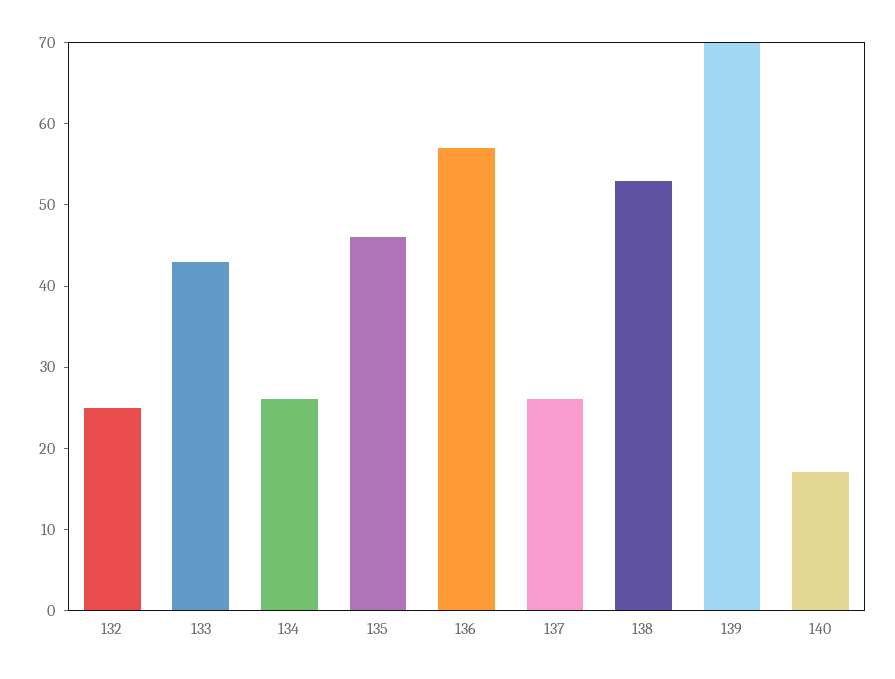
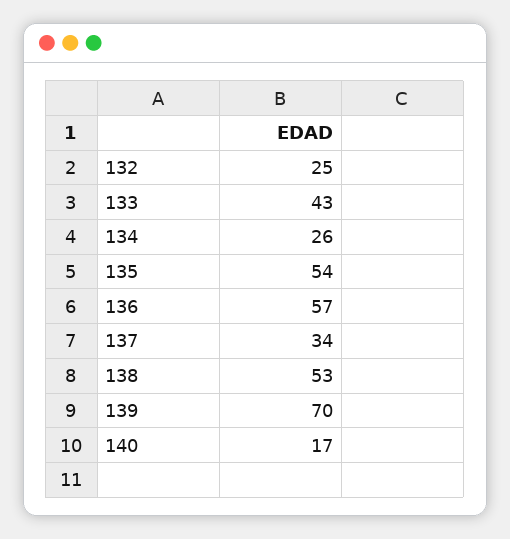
135: 46 -> 54
137: 26 -> 34

